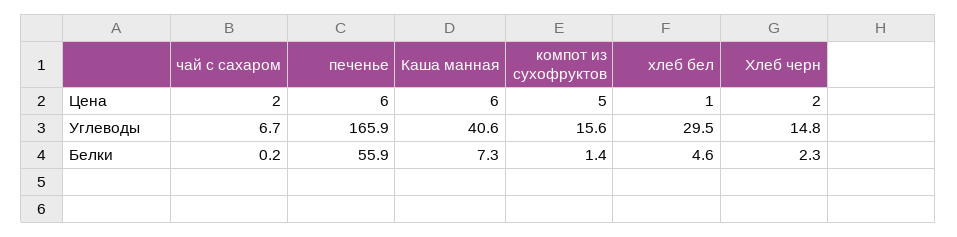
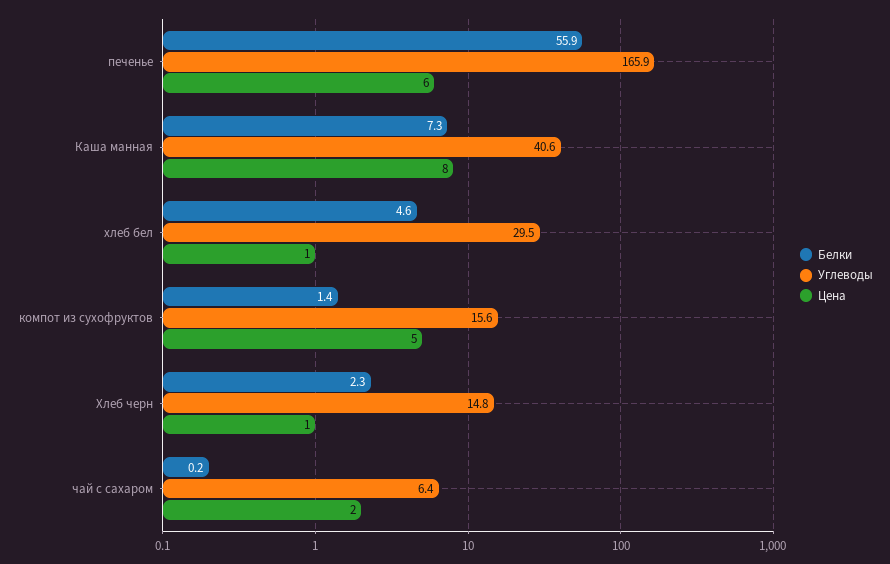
Цена, Каша манная: 6 -> 8
Цена, Хлеб черн: 2 -> 1
Углеводы, чай с сахаром: 6.7 -> 6.4

